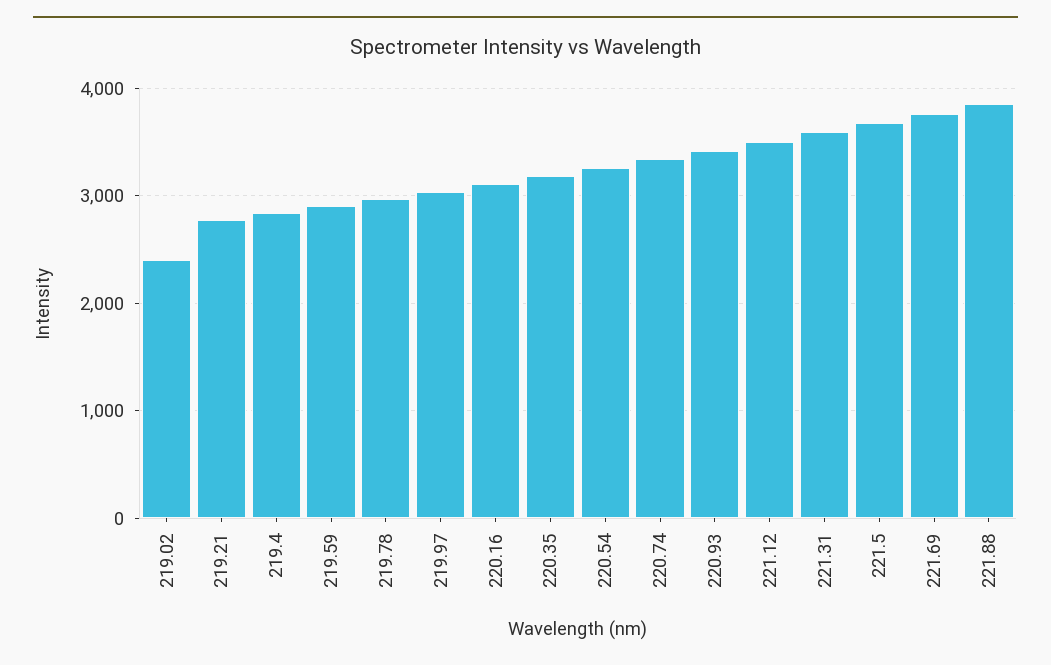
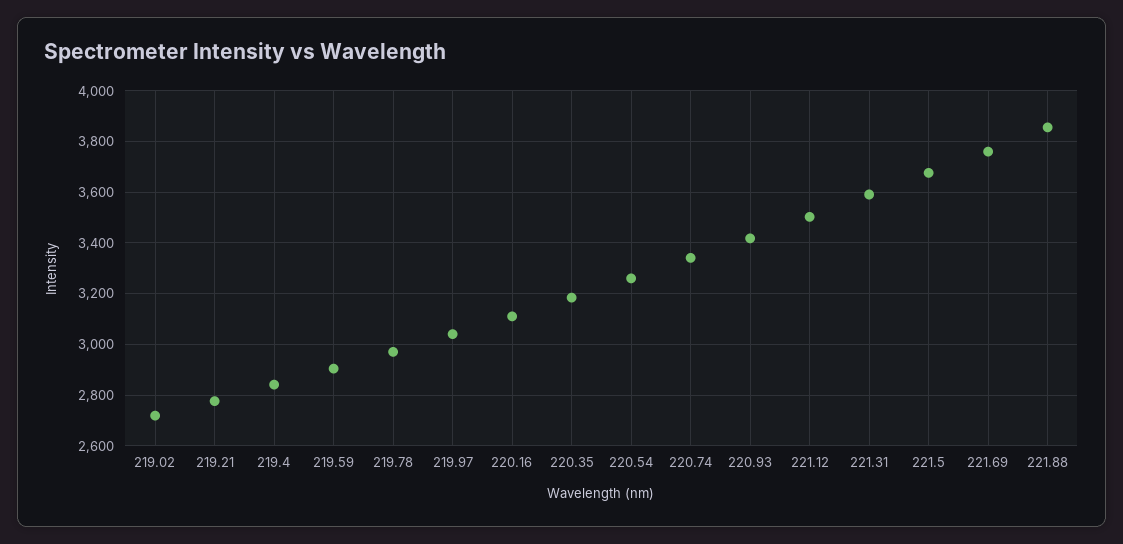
219.02: 2400 -> 2725

